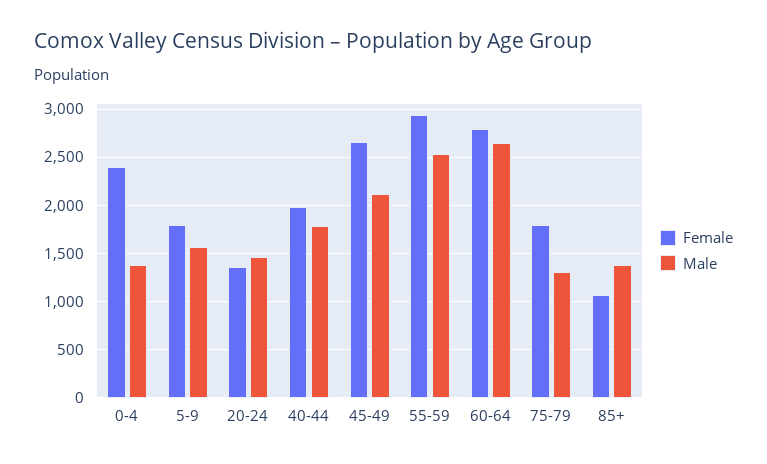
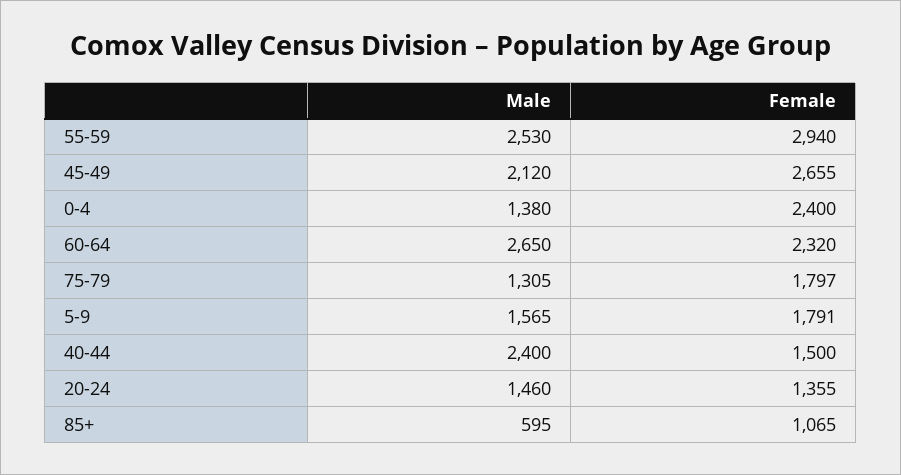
Female, 40-44: 2000 -> 1500
Male, 40-44: 1800 -> 2400
Female, 60-64: 2800 -> 2320
Male, 85+: 1400 -> 595

